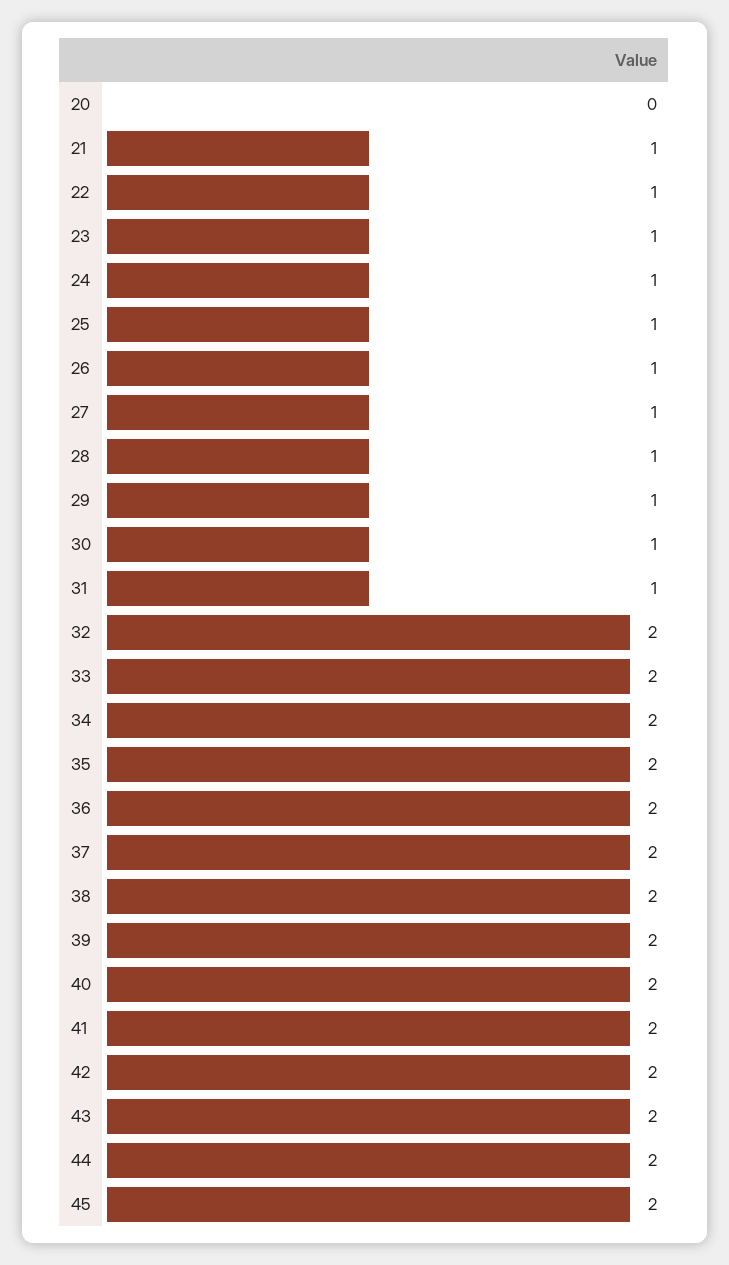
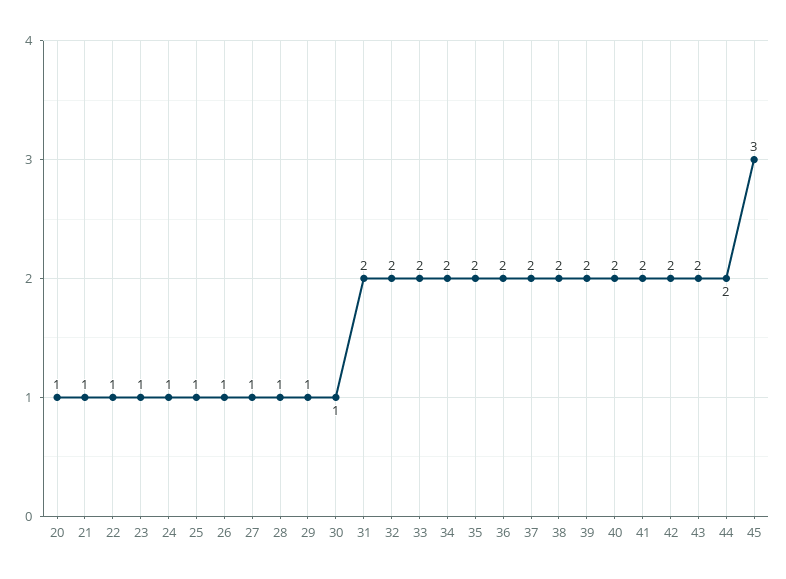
20: 0 -> 1
31: 1 -> 2
45: 2 -> 3

